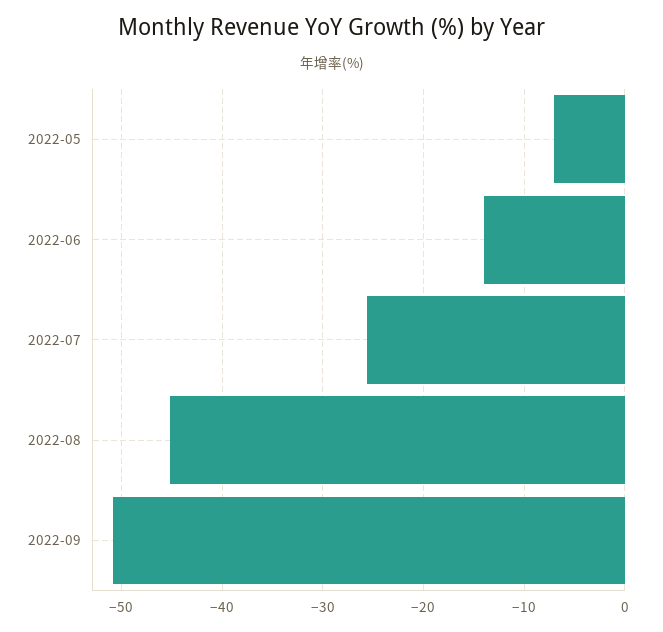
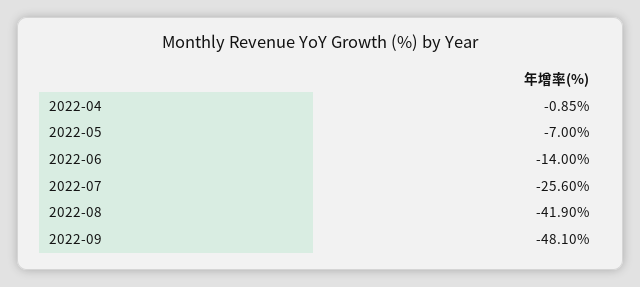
2022-08: -45 -> -41.9
2022-09: -51 -> -48.1
2022-04: none -> -0.85

